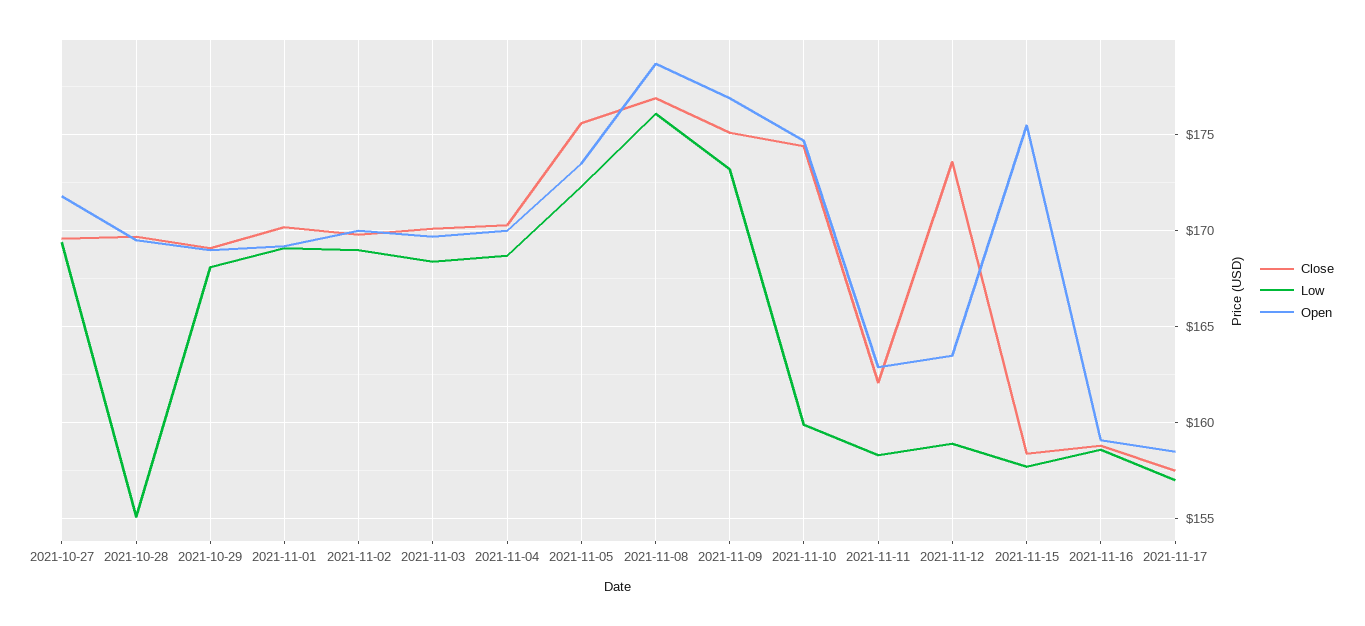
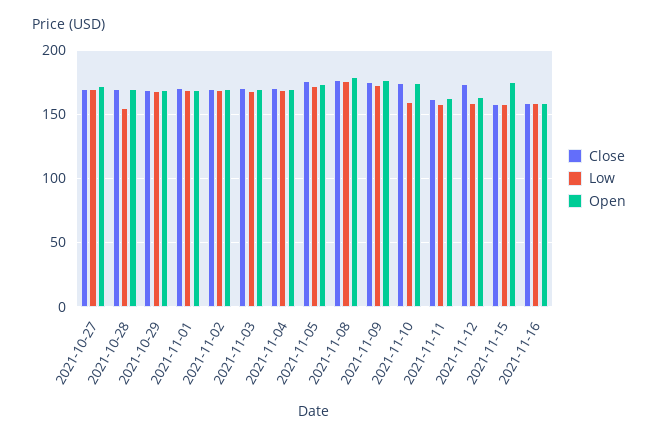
Close, 2021-11-17: 157.5 -> none
Low, 2021-11-17: 157 -> none
Open, 2021-11-17: 158.5 -> none

